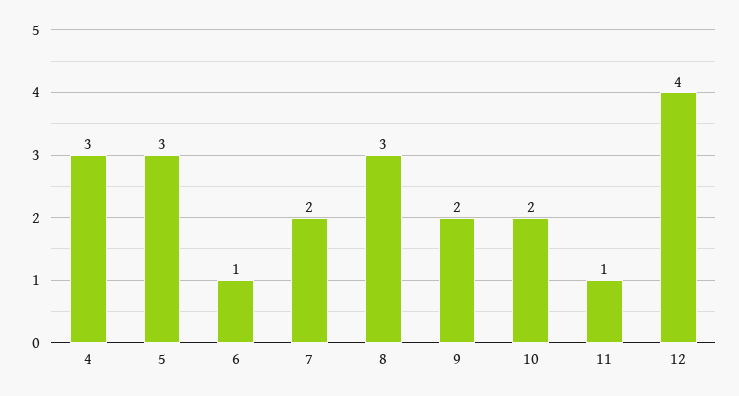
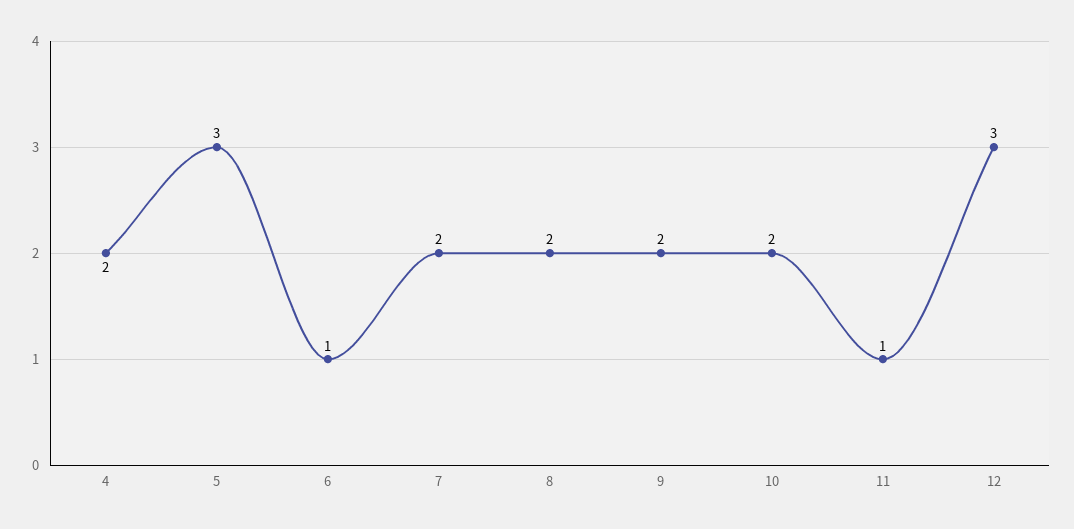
4: 3 -> 2
8: 3 -> 2
12: 4 -> 3

